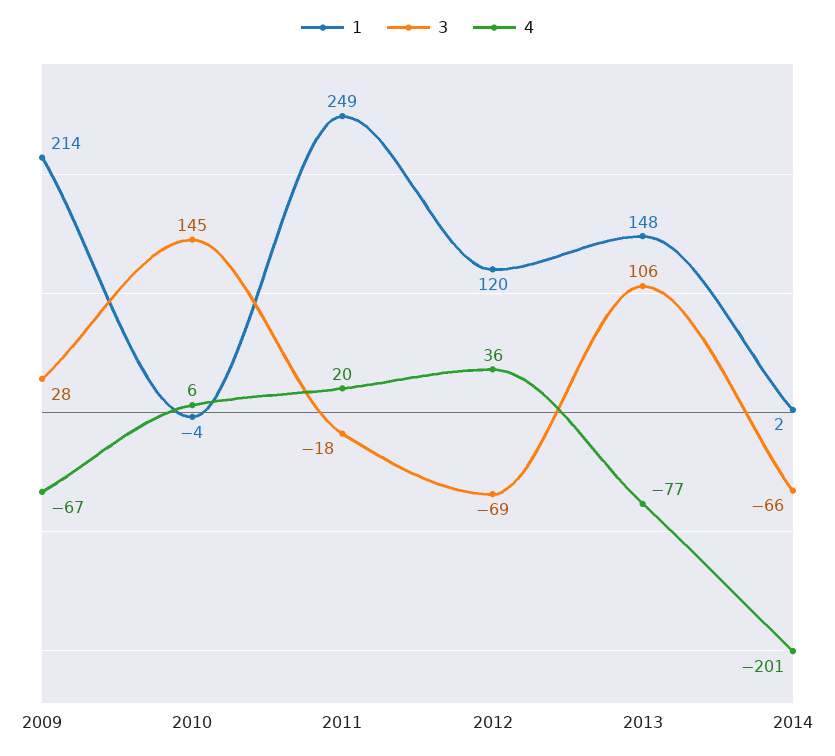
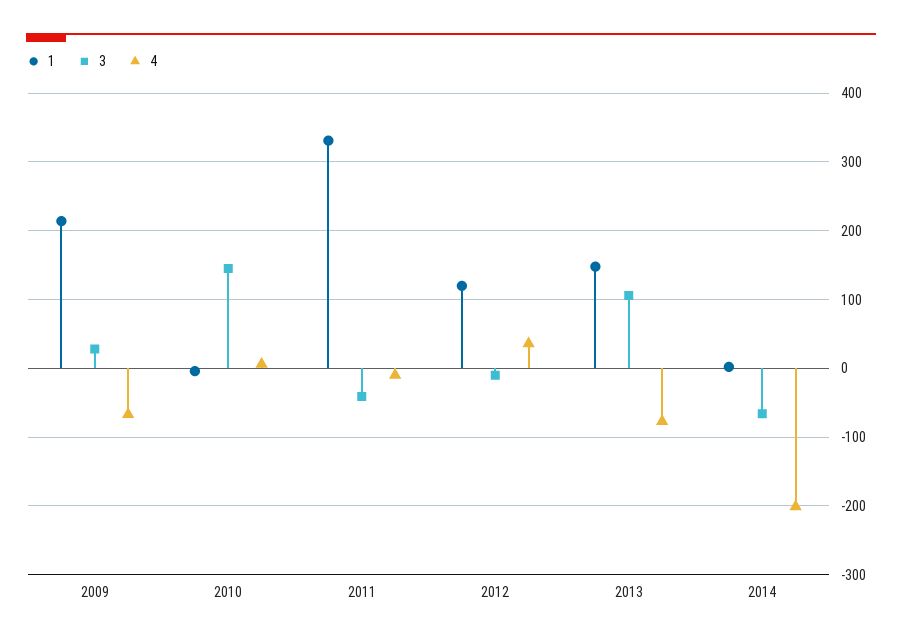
1, 2011: 249 -> 330
3, 2011: -18 -> -40
4, 2011: 20 -> -10
3, 2012: -69 -> -10

